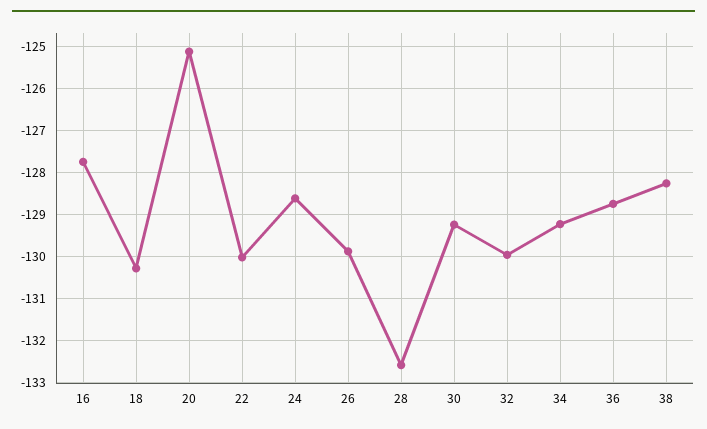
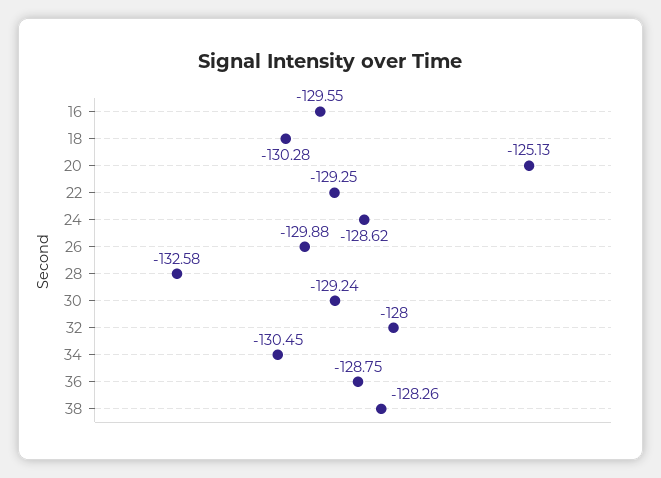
16: -127.8 -> -129.55
22: -130 -> -129.25
32: -130 -> -128
34: -129.2 -> -130.45

